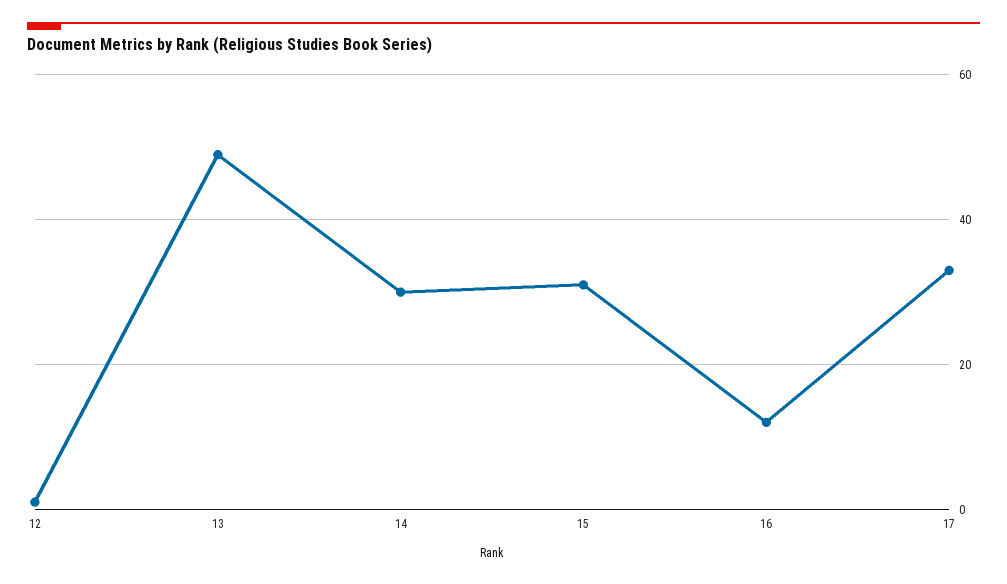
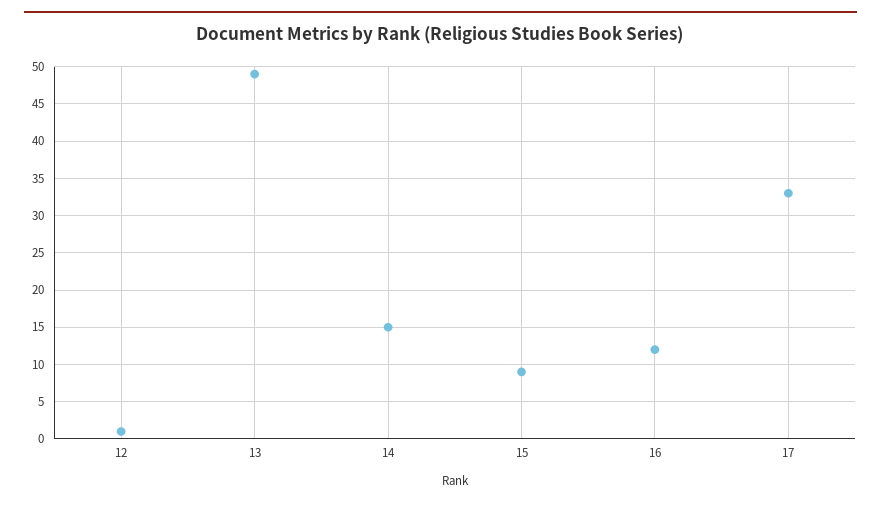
14: 30 -> 15
15: 30 -> 9

